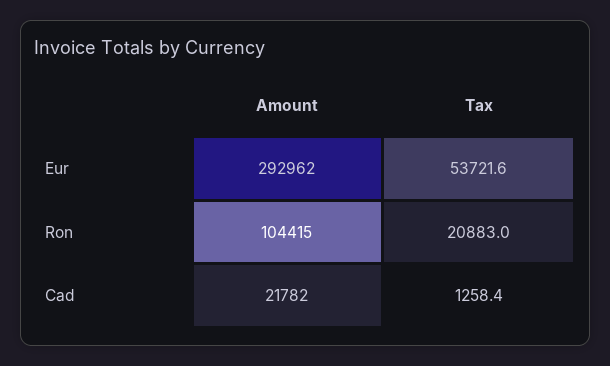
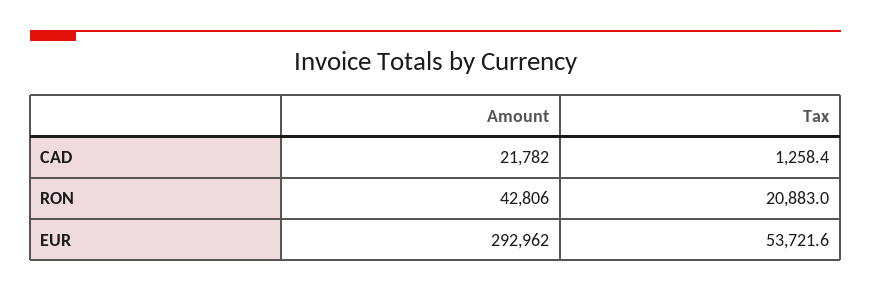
Amount, Ron: 104415 -> 42806

